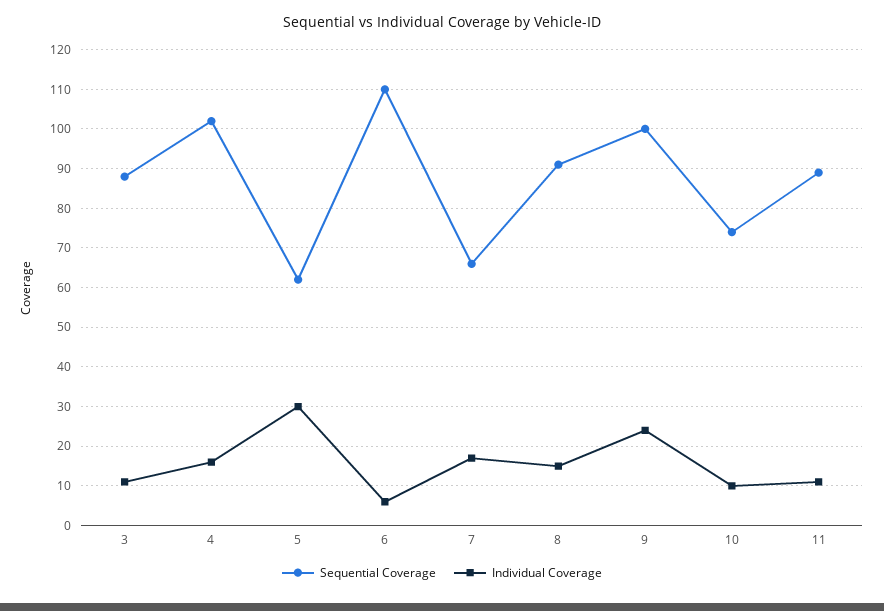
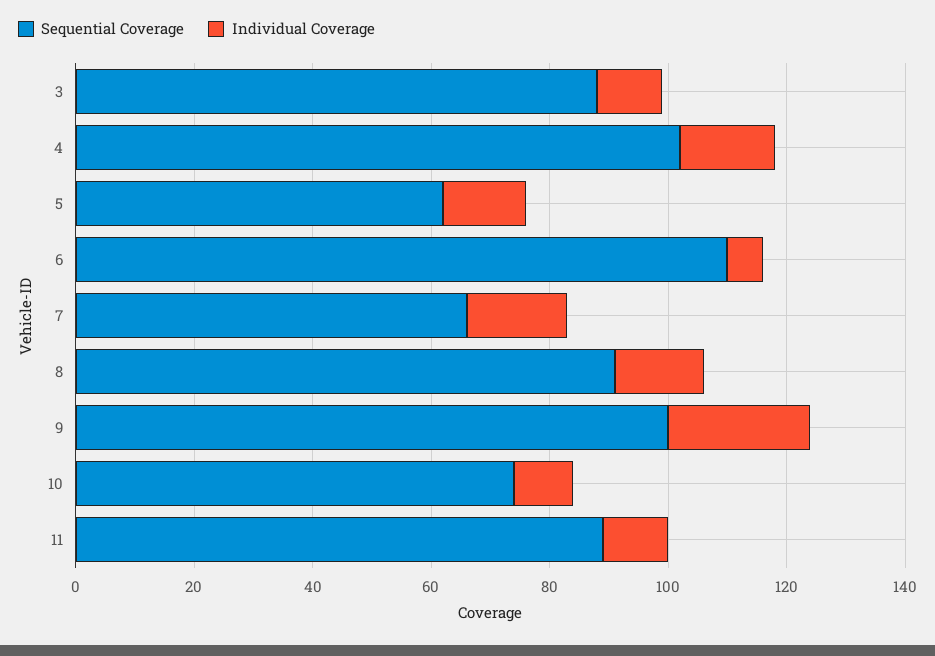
Individual Coverage, 5: 30 -> 15

